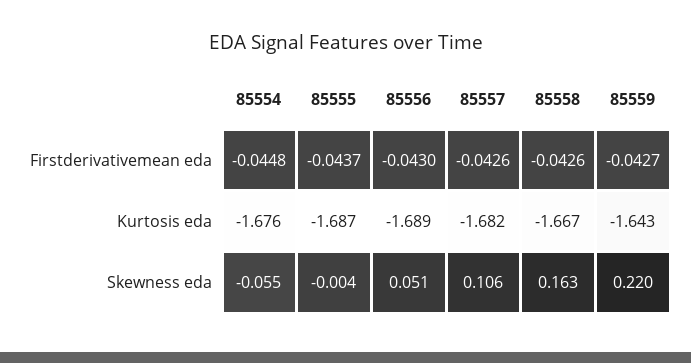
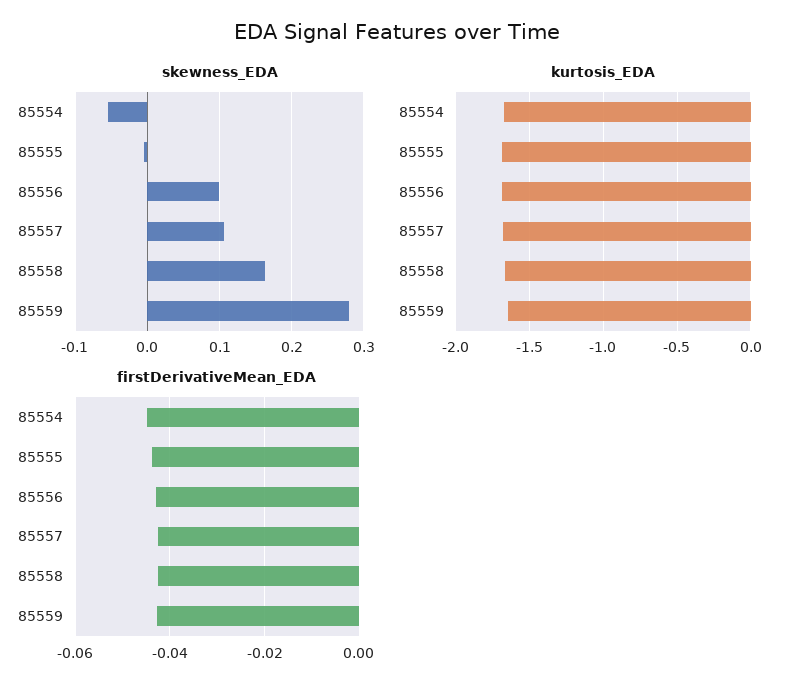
Skewness eda, 85556: 0.051 -> 0.1
Skewness eda, 85559: 0.22 -> 0.28

